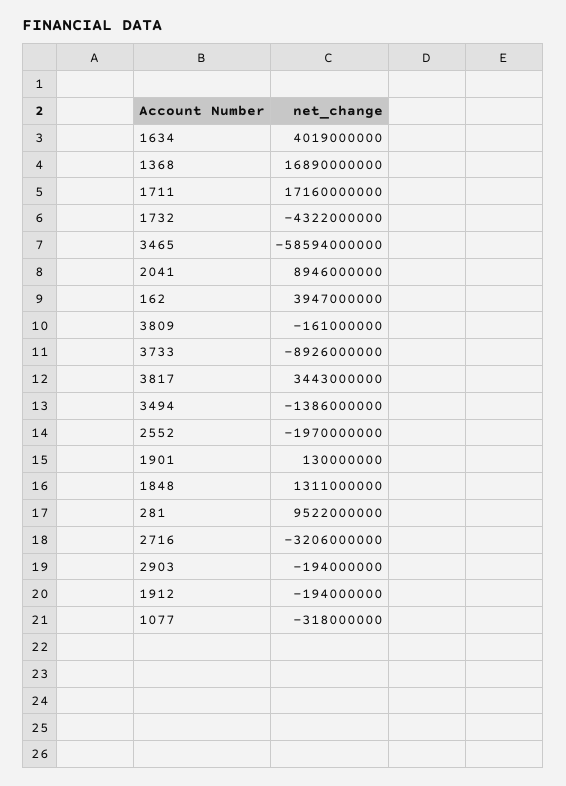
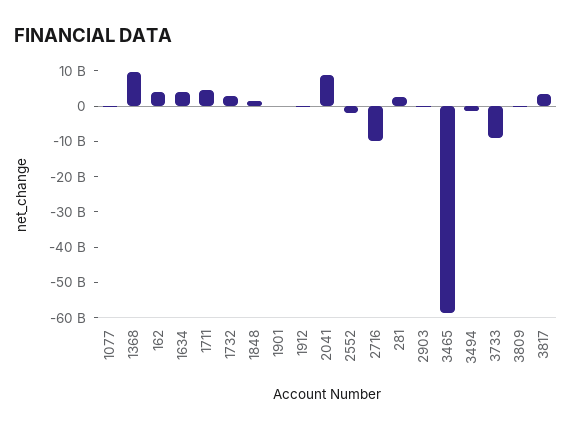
1368: 16890000000 -> 10000000000
1711: 17160000000 -> 5000000000
1732: -4322000000 -> 2500000000
281: 9522000000 -> 2500000000
2716: -3206000000 -> -10000000000

